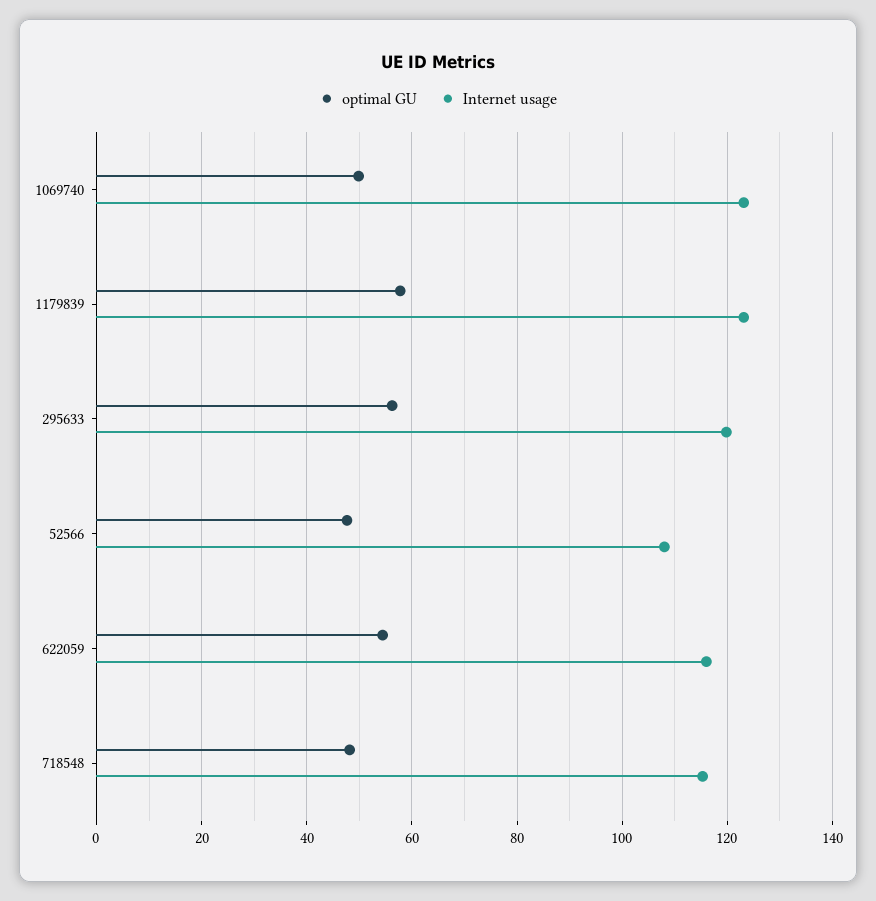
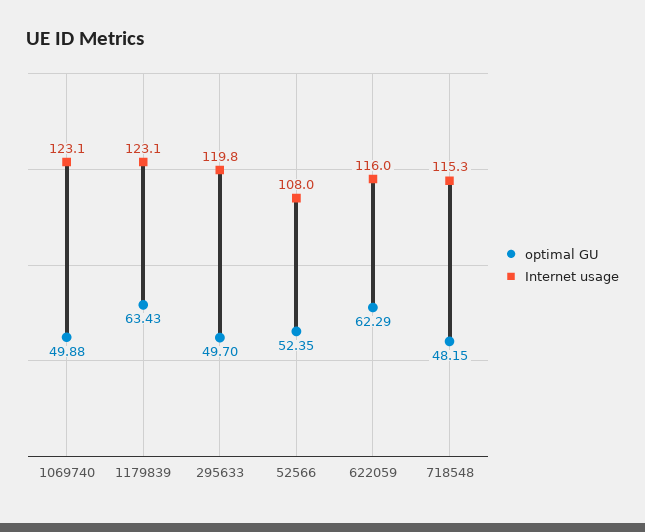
optimal GU, 1179839: 58 -> 63.43
optimal GU, 295633: 56 -> 49.7
optimal GU, 52566: 48 -> 52.35
optimal GU, 622059: 54 -> 62.29

